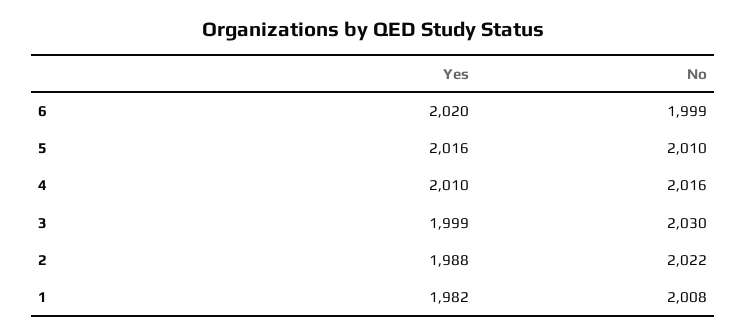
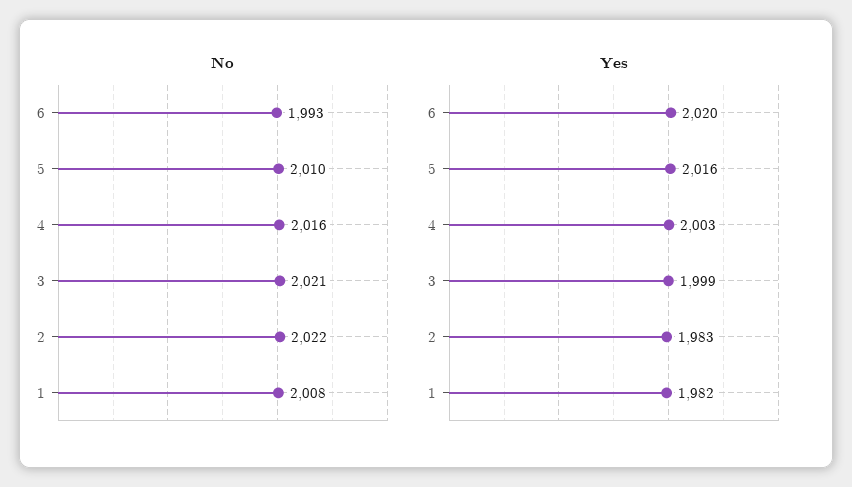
No, 6: 1999 -> 1993
Yes, 4: 2010 -> 2003
No, 3: 2030 -> 2021
Yes, 2: 1988 -> 1983

